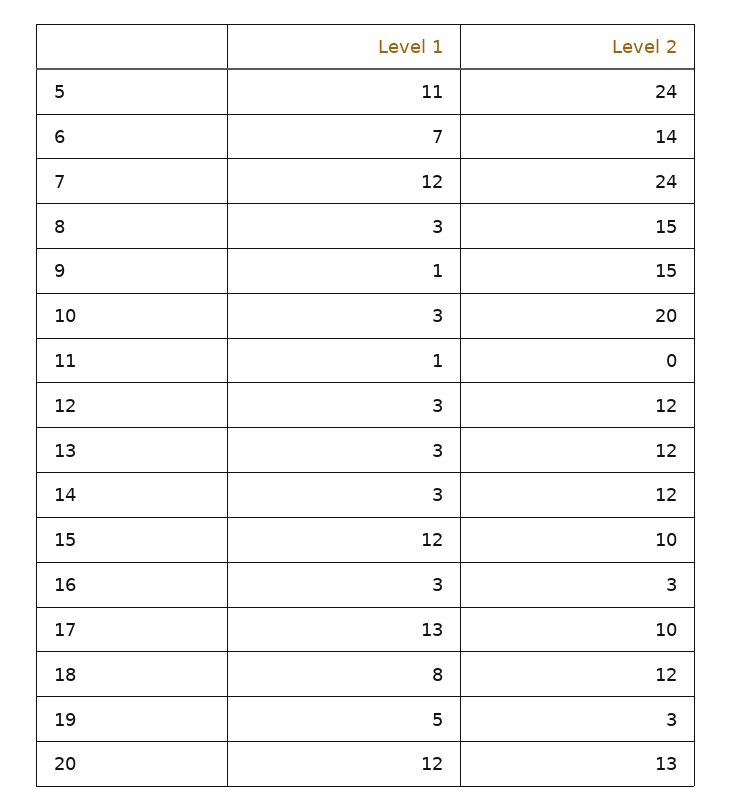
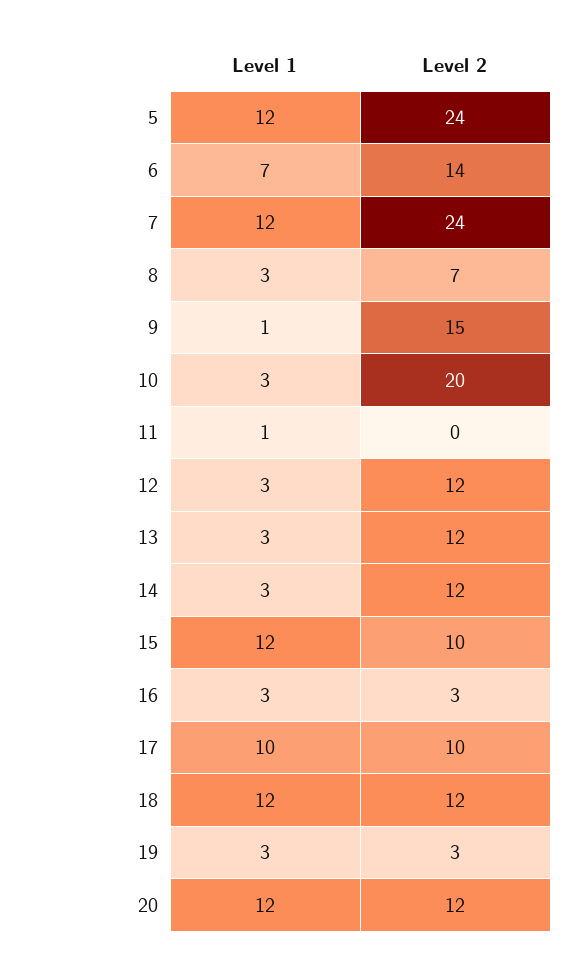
Level 1, 5: 11 -> 12
Level 2, 8: 15 -> 7
Level 1, 17: 13 -> 10
Level 1, 18: 8 -> 12
Level 1, 19: 5 -> 3
Level 2, 20: 13 -> 12

